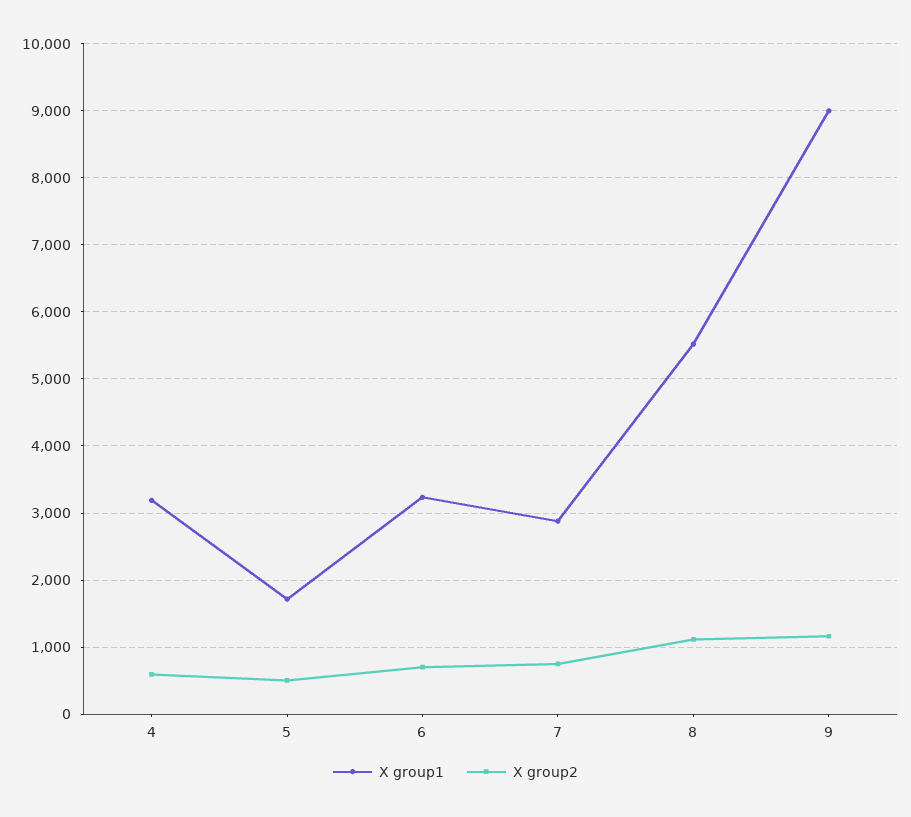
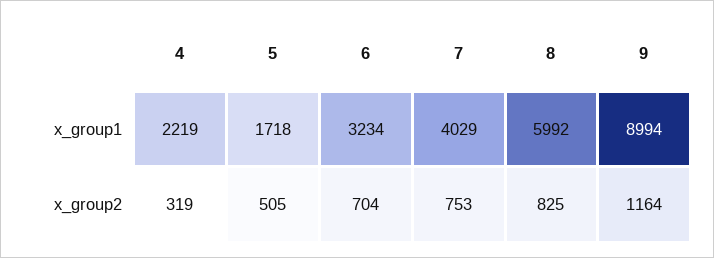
X group1, 4: 3200 -> 2219
X group2, 4: 600 -> 319
X group1, 7: 2900 -> 4029
X group1, 8: 5500 -> 5992
X group2, 8: 1100 -> 825

